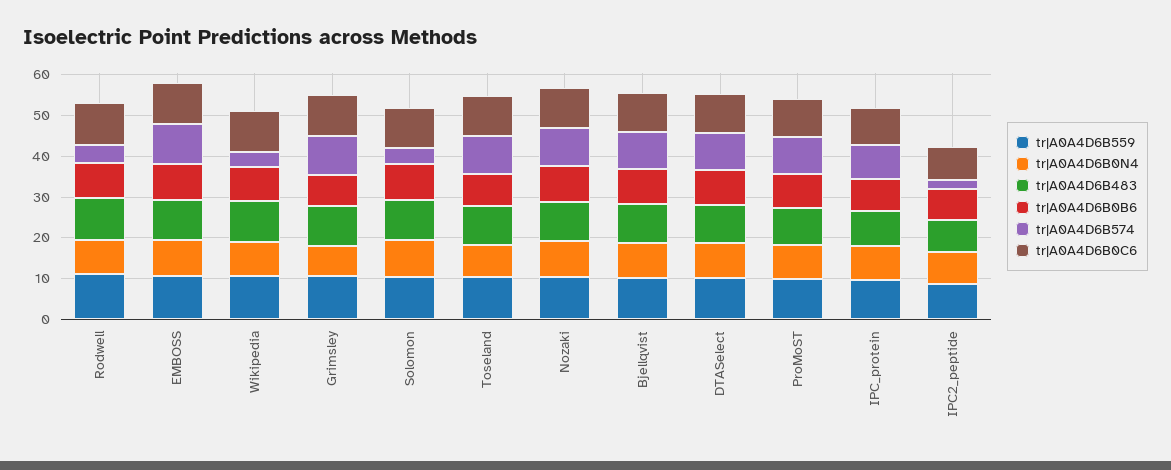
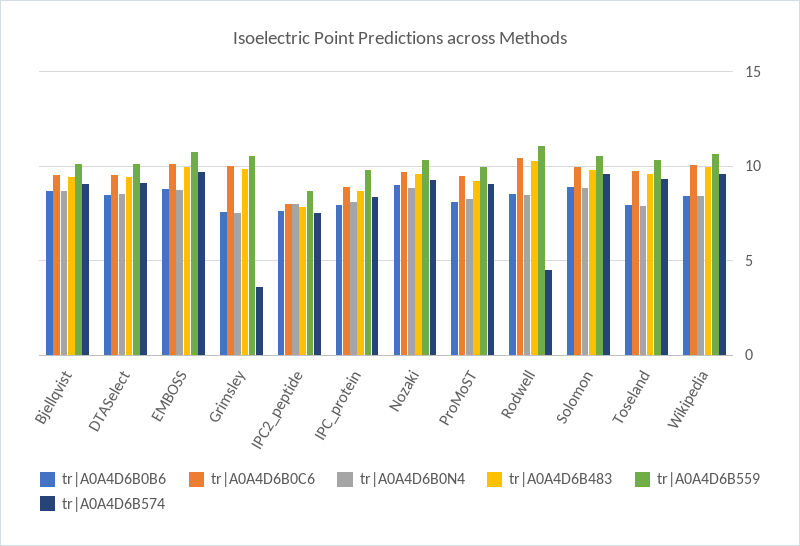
tr|A0A4D6B574, Wikipedia: 4 -> 9.5
tr|A0A4D6B574, Grimsley: 10 -> 3.5
tr|A0A4D6B574, Solomon: 4 -> 9.5
tr|A0A4D6B574, IPC2_peptide: 2 -> 7.5

